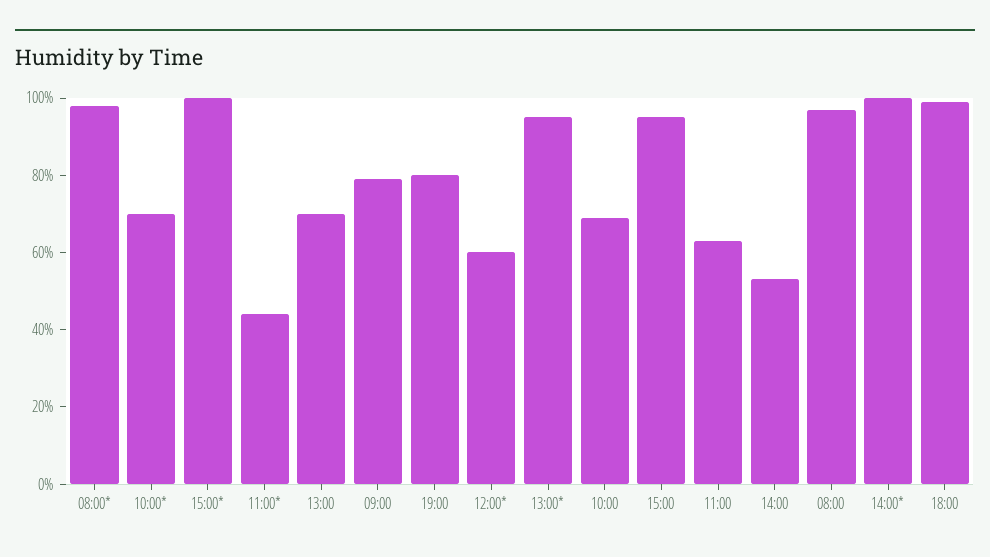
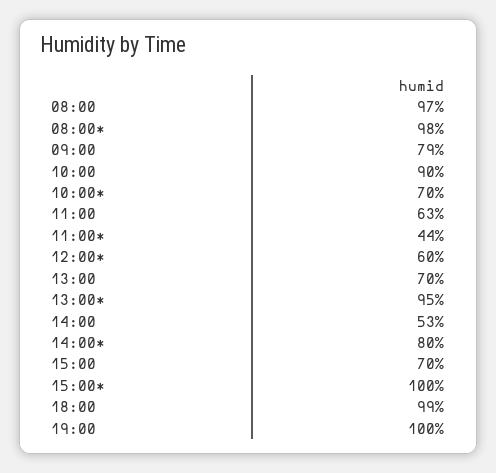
19:00: 80 -> 100
10:00: 70 -> 90
15:00: 95 -> 70
14:00*: 100 -> 80

